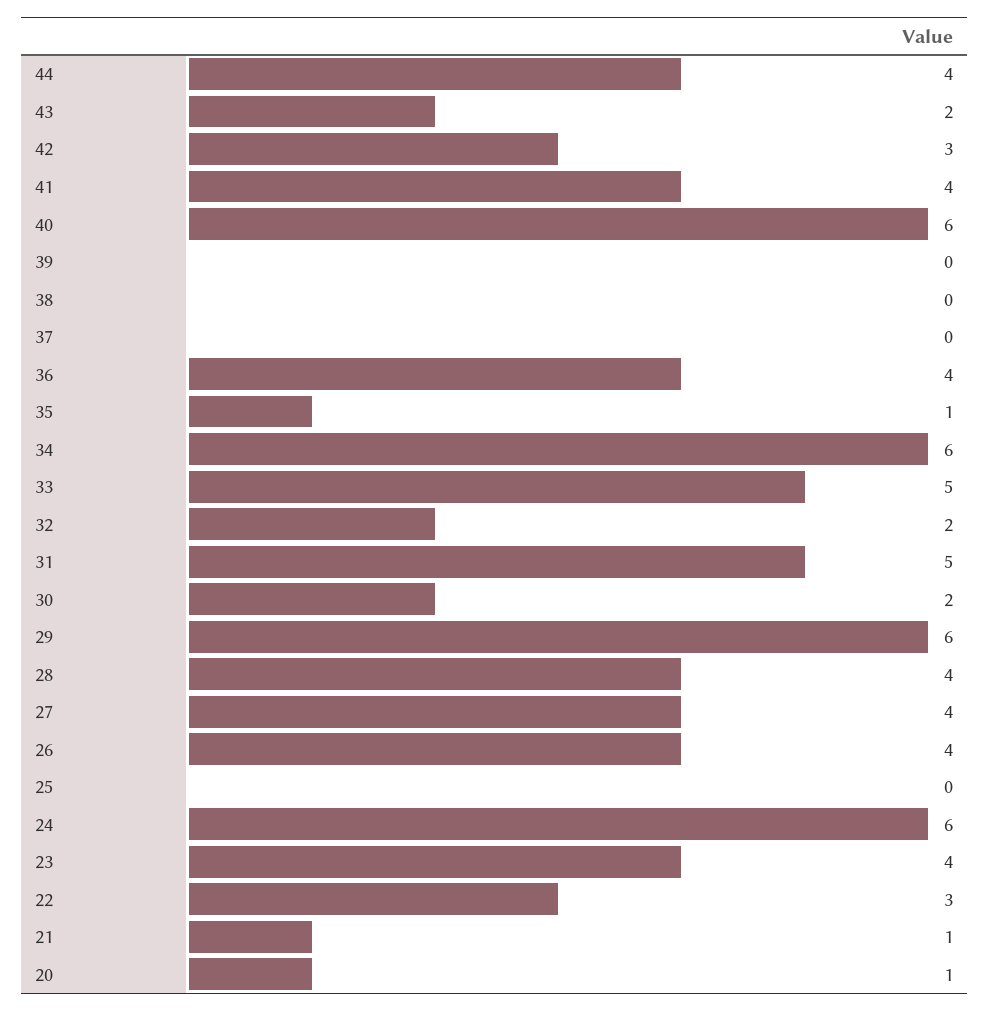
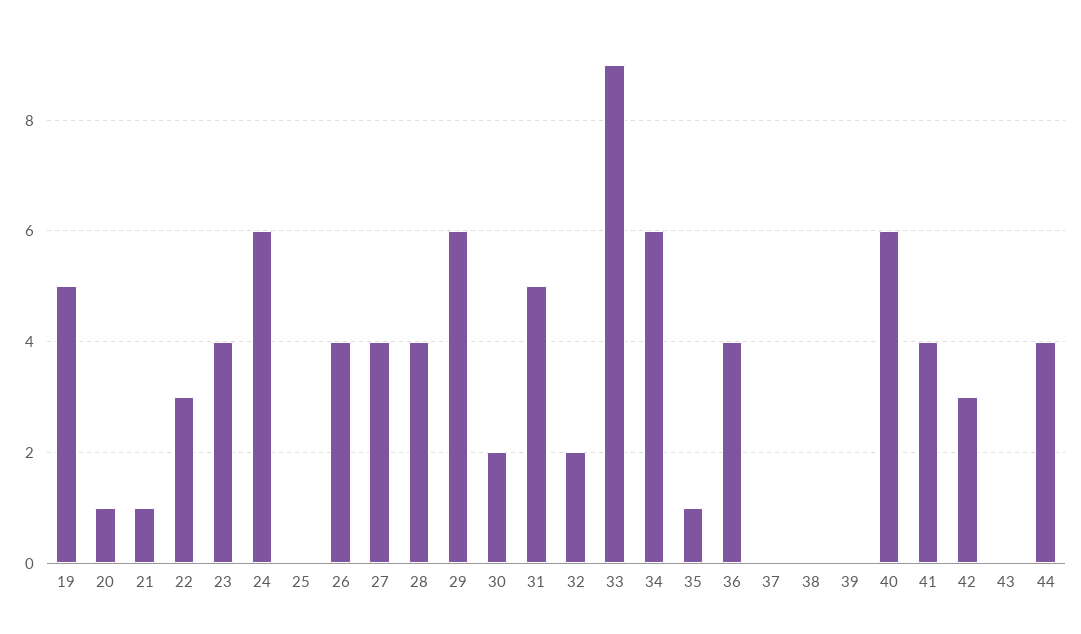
43: 2 -> 0
33: 5 -> 9
19: none -> 5

